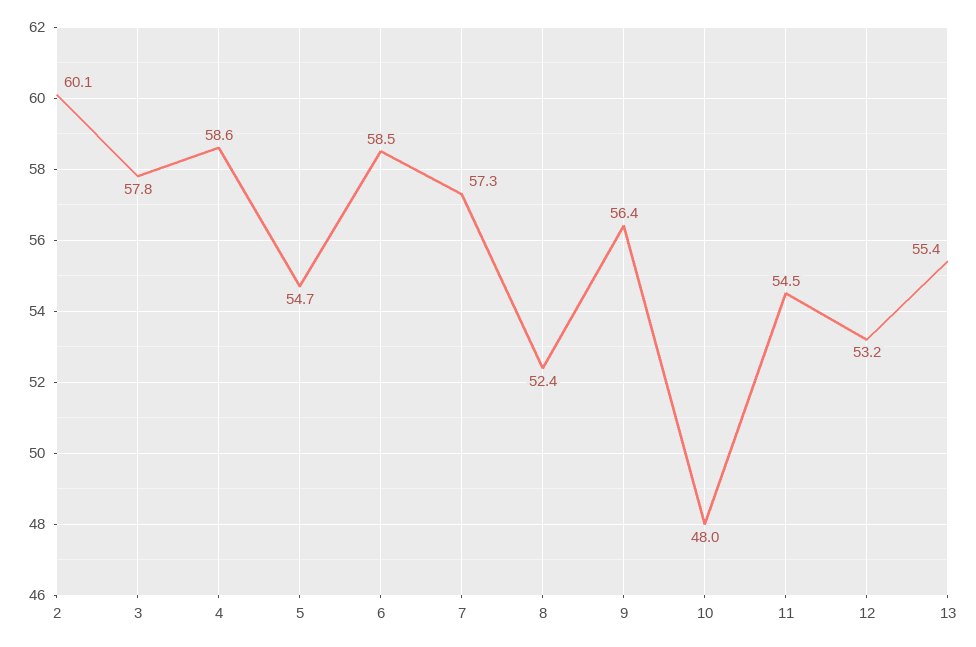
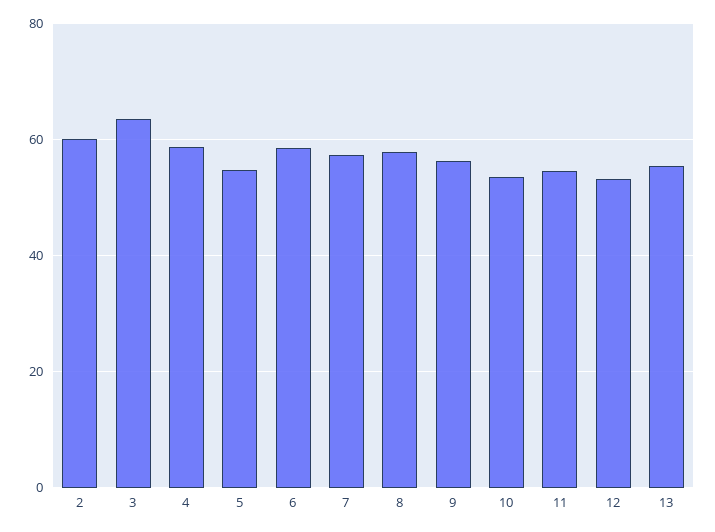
3: 57.8 -> 64
8: 52.4 -> 58
10: 48 -> 54

